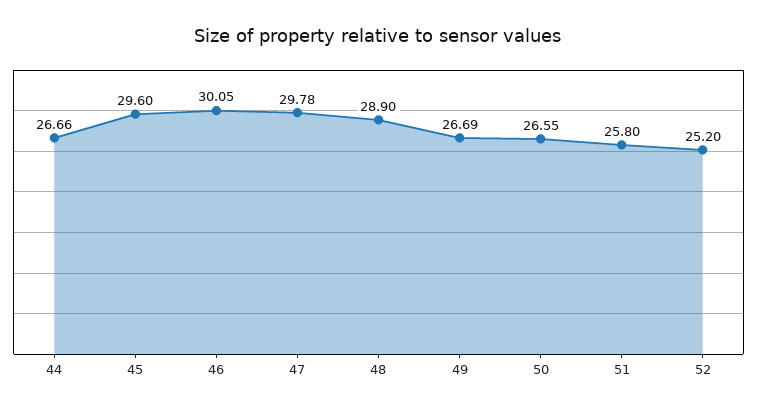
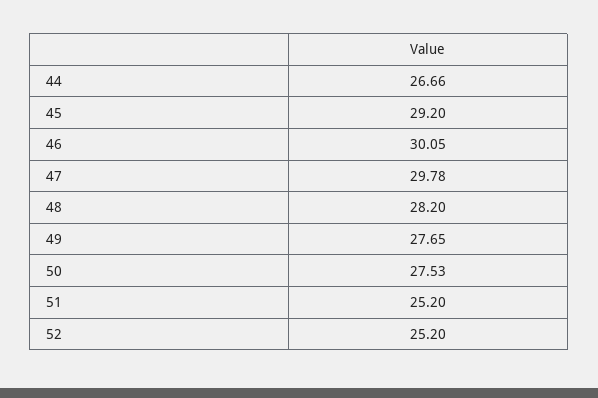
45: 29.6 -> 29.2
48: 28.9 -> 28.2
49: 26.69 -> 27.65
50: 26.55 -> 27.53
51: 25.8 -> 25.2

